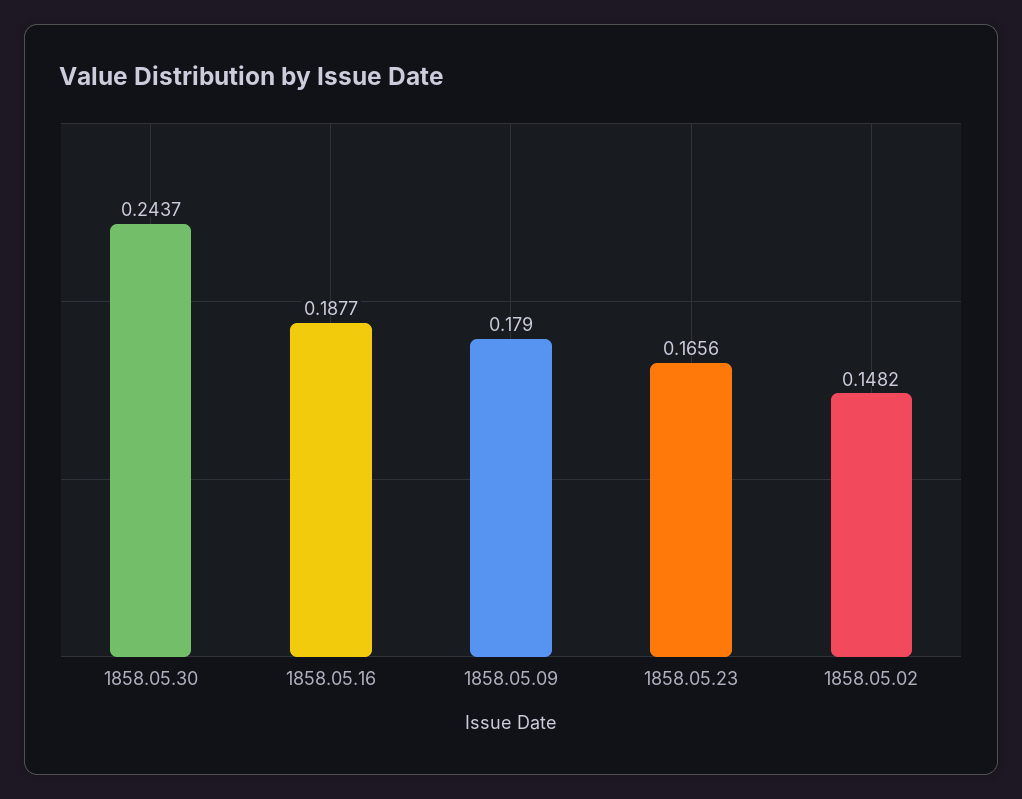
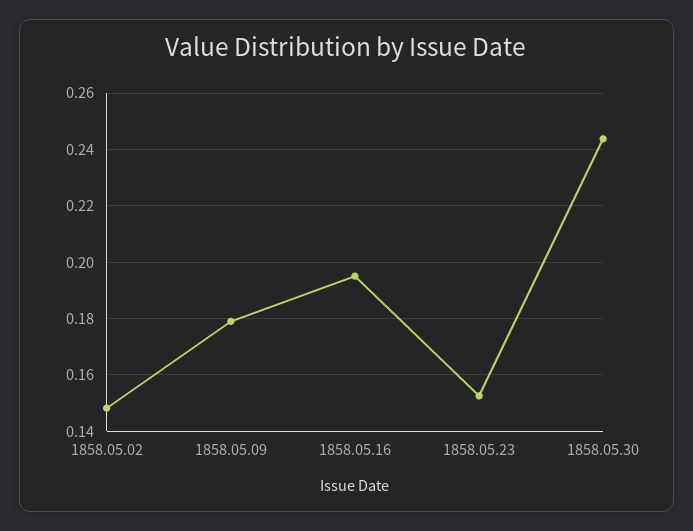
1858.05.16: 0.1877 -> 0.195
1858.05.23: 0.1656 -> 0.1525

